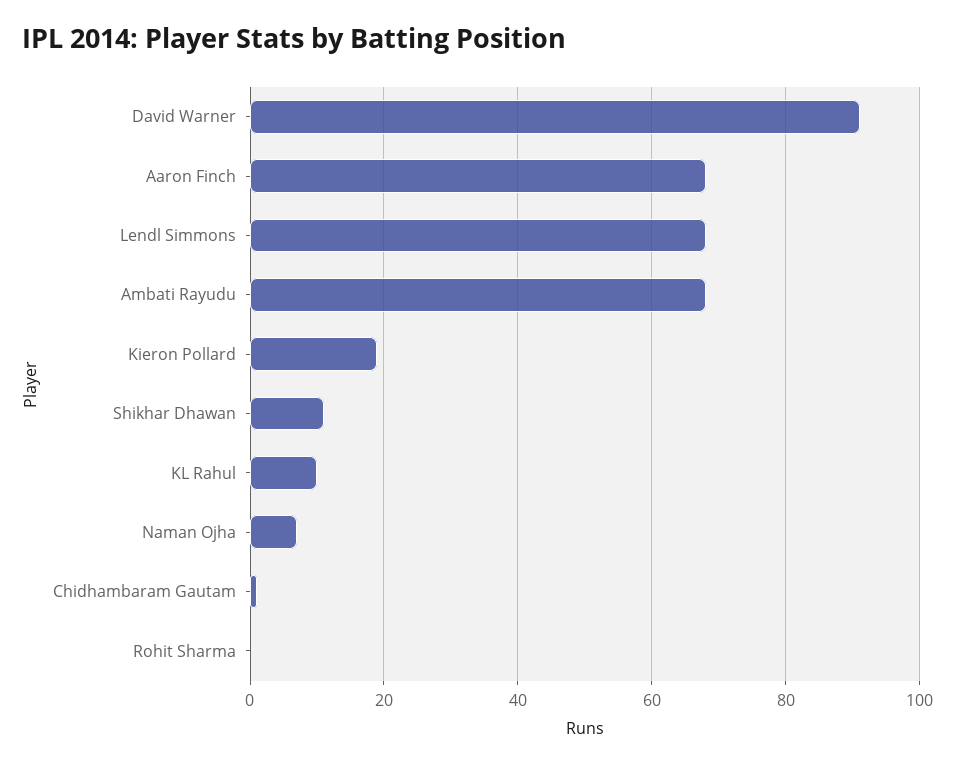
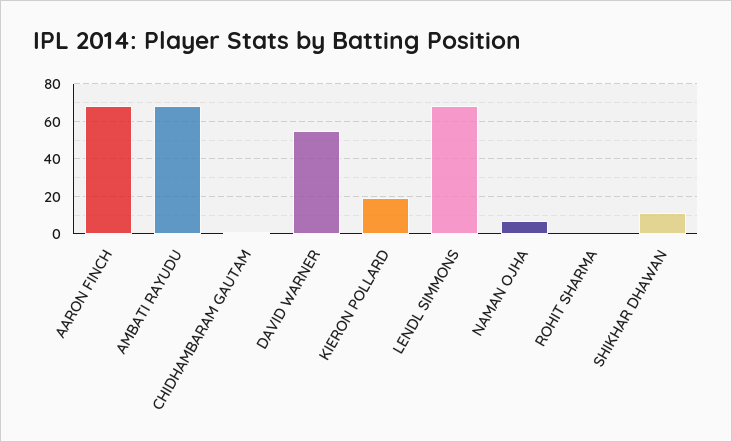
David Warner: 90 -> 55
KL Rahul: 10 -> none

